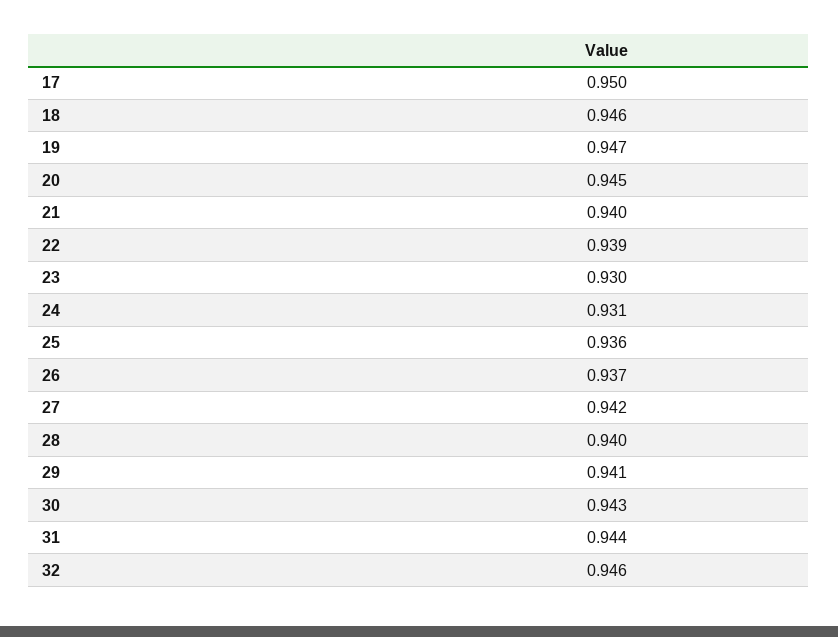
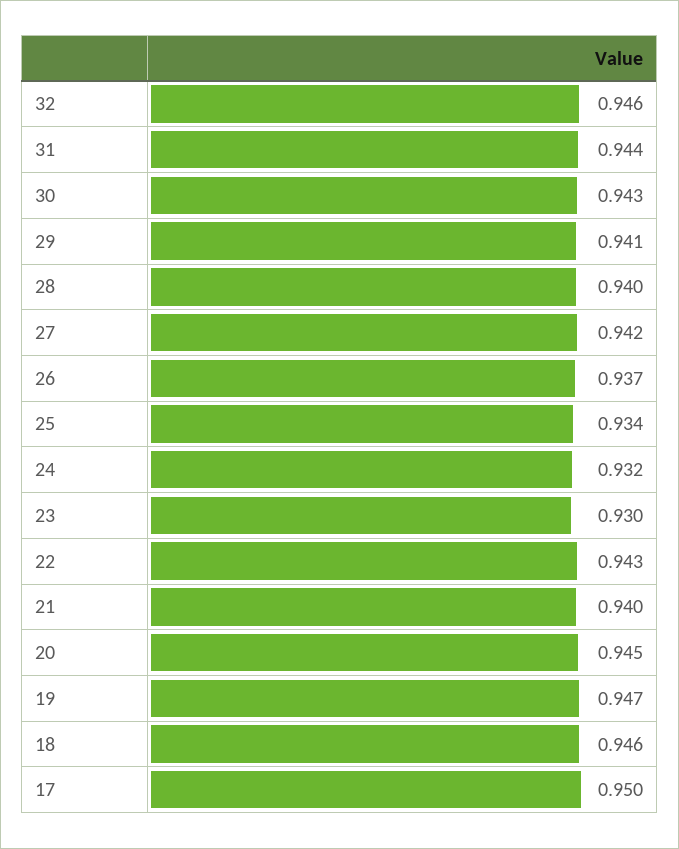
22: 0.939 -> 0.943
24: 0.931 -> 0.932
25: 0.936 -> 0.934

